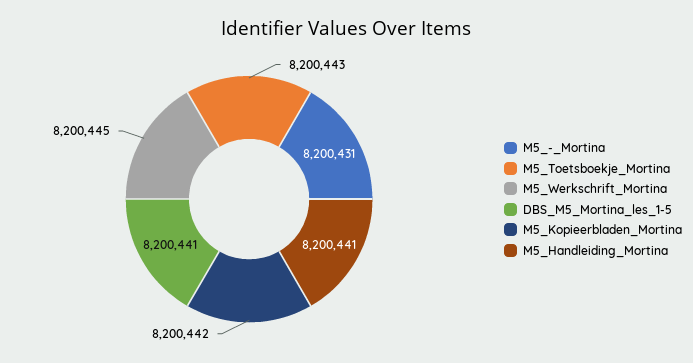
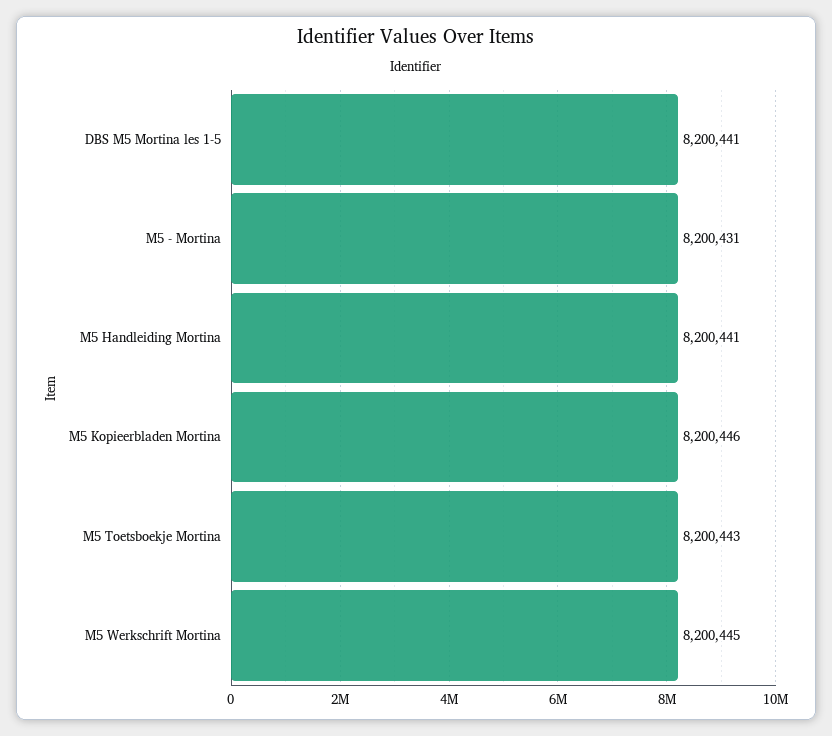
M5_Kopieerbladen_Mortina: 8200442 -> 8200446

